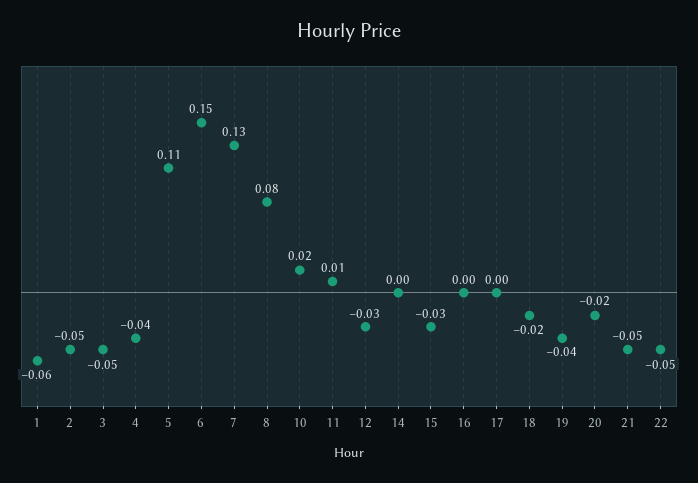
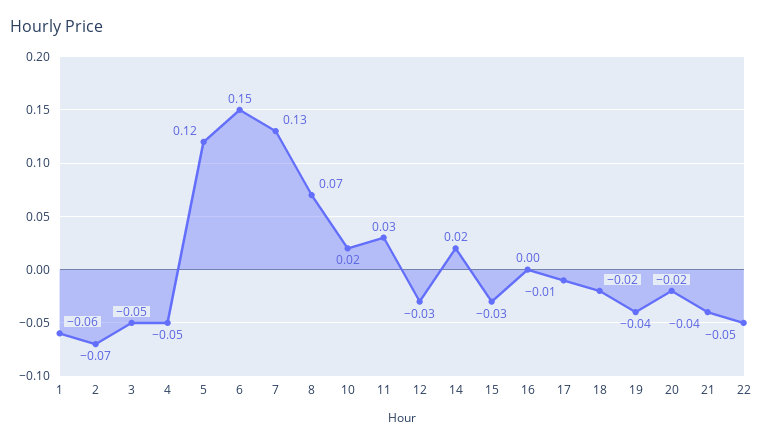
2: -0.05 -> -0.07
4: -0.04 -> -0.05
5: 0.11 -> 0.12
8: 0.08 -> 0.07
11: 0.01 -> 0.03
14: 0 -> 0.02
17: 0 -> -0.01
21: -0.05 -> -0.04

